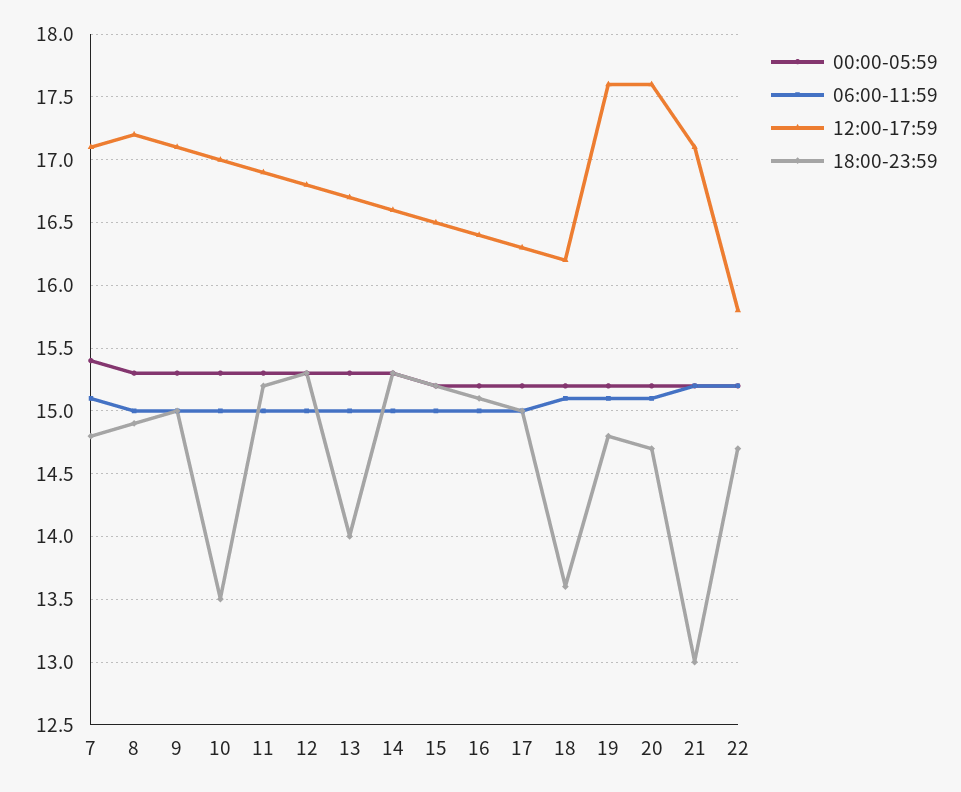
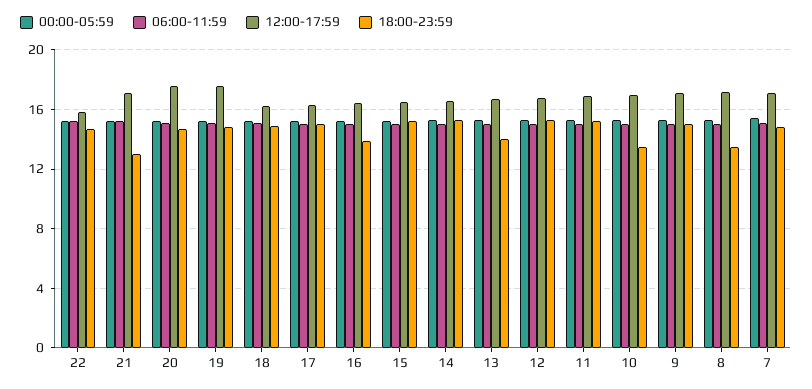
18:00-23:59, 8: 14.9 -> 13.5
18:00-23:59, 16: 15.1 -> 14
18:00-23:59, 18: 13.6 -> 15

